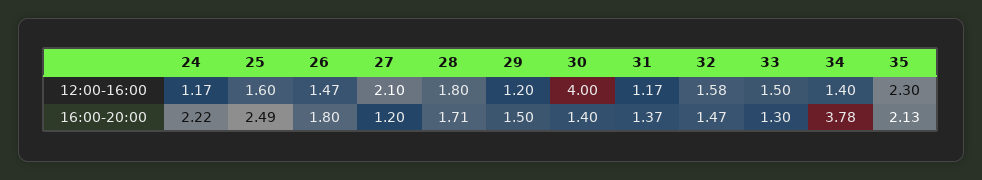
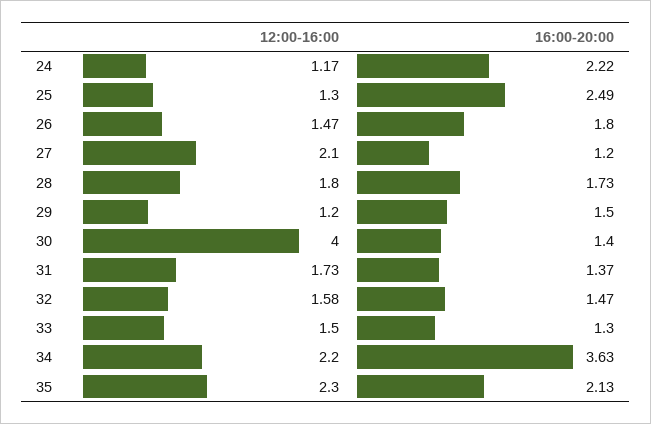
25, 12:00-16:00: 1.6 -> 1.3
31, 12:00-16:00: 1.17 -> 1.73
34, 12:00-16:00: 1.4 -> 2.2
28, 16:00-20:00: 1.71 -> 1.73
34, 16:00-20:00: 3.78 -> 3.63

